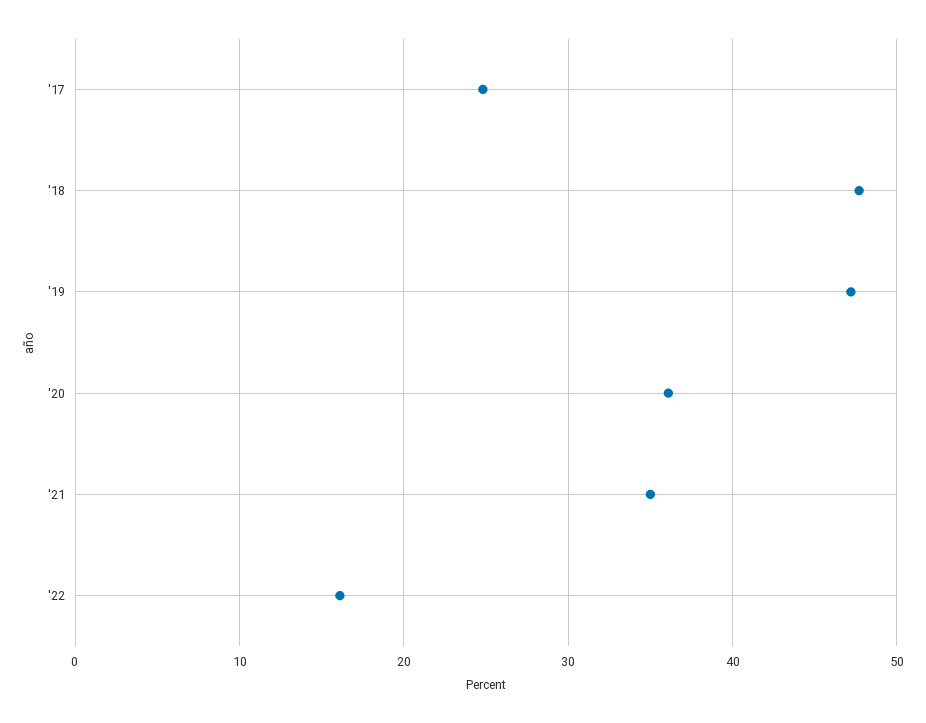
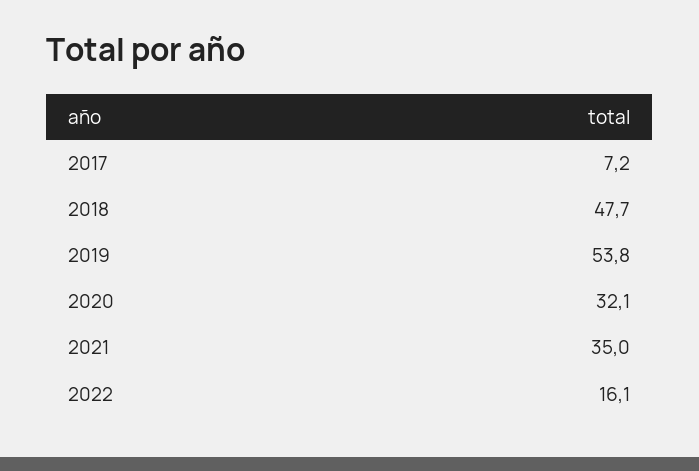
'17: 25 -> 7.2
'19: 47 -> 53.8
'20: 36 -> 32.1

